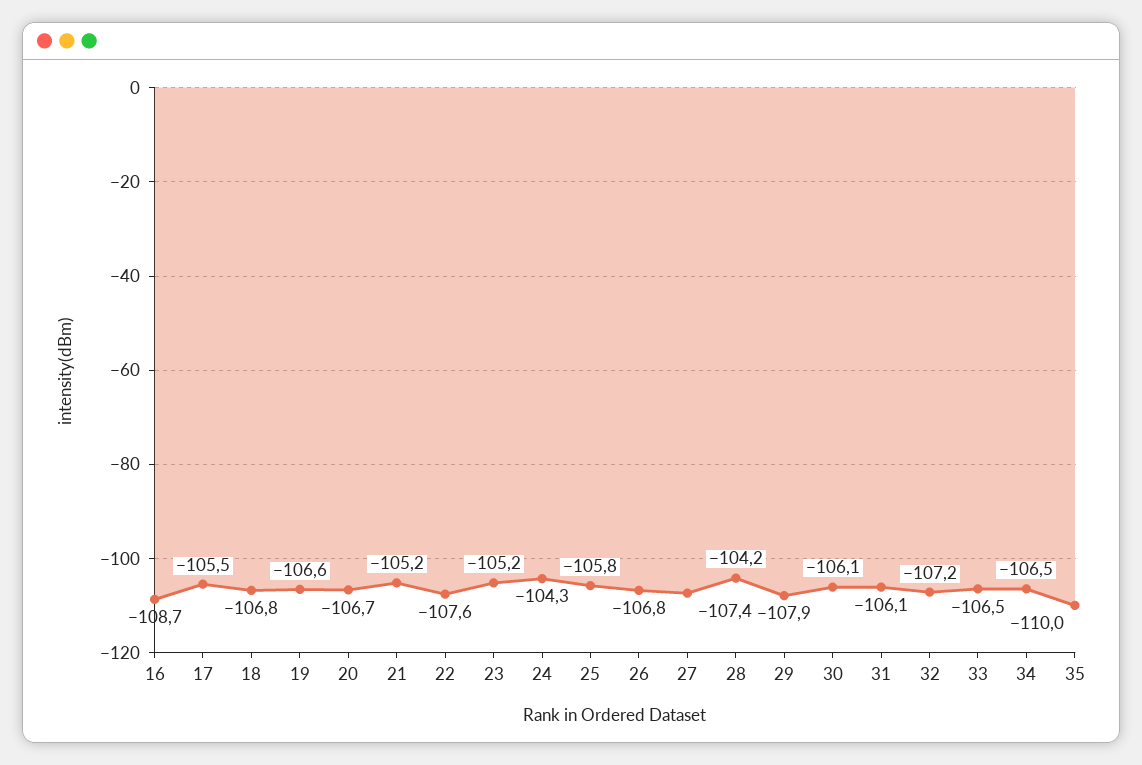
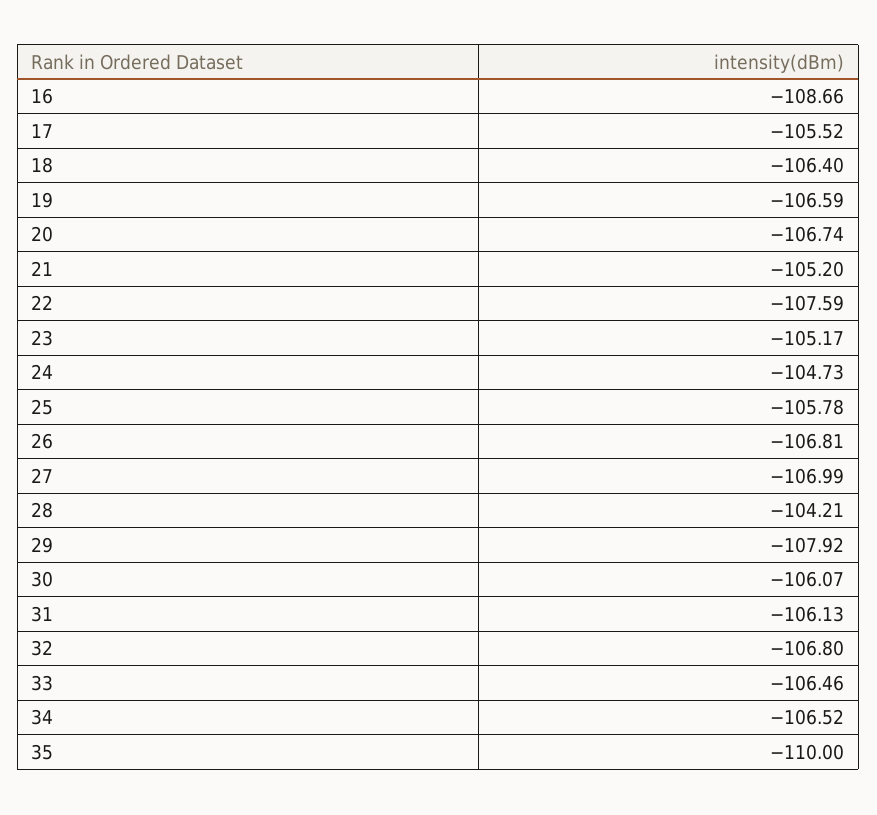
18: -106.8 -> -106.4
24: -104.3 -> -104.73
27: -107.4 -> -106.99
32: -107.2 -> -106.8

